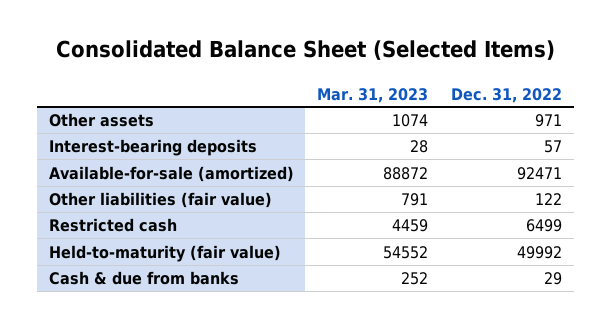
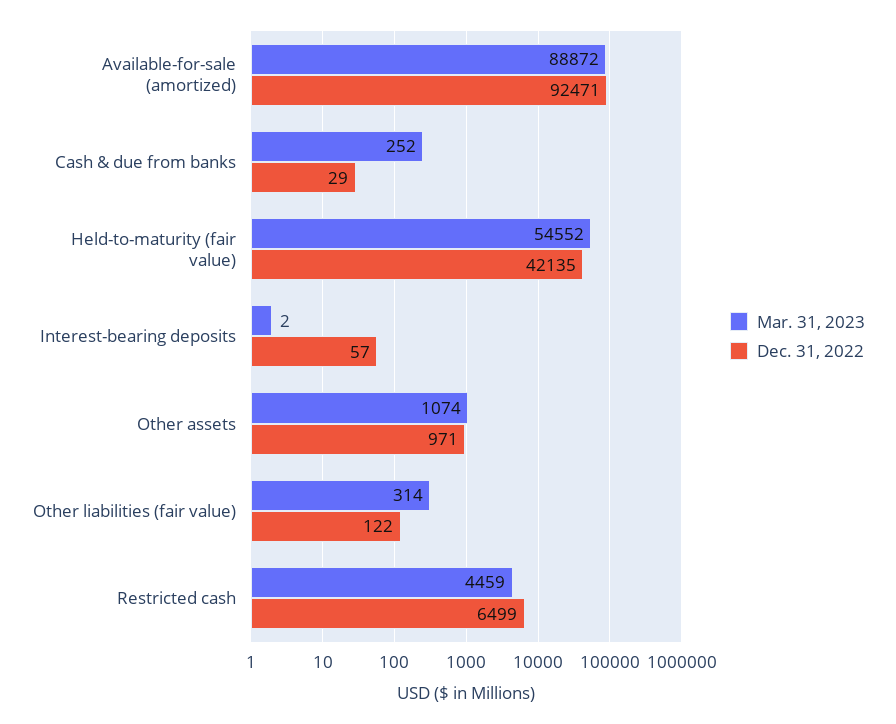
Mar. 31, 2023, Interest-bearing deposits: 28 -> 2
Mar. 31, 2023, Other liabilities (fair value): 791 -> 314
Dec. 31, 2022, Held-to-maturity (fair value): 49992 -> 42135

